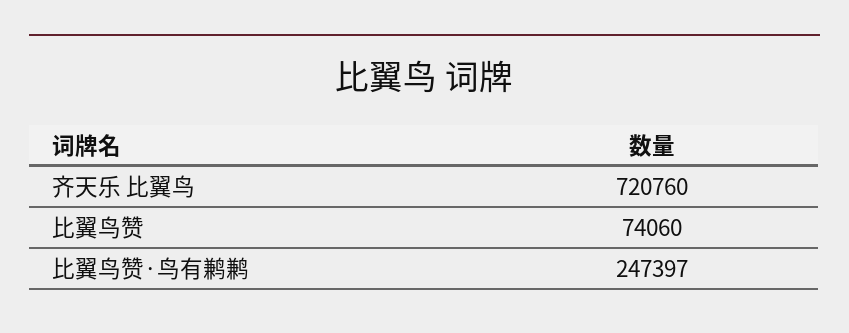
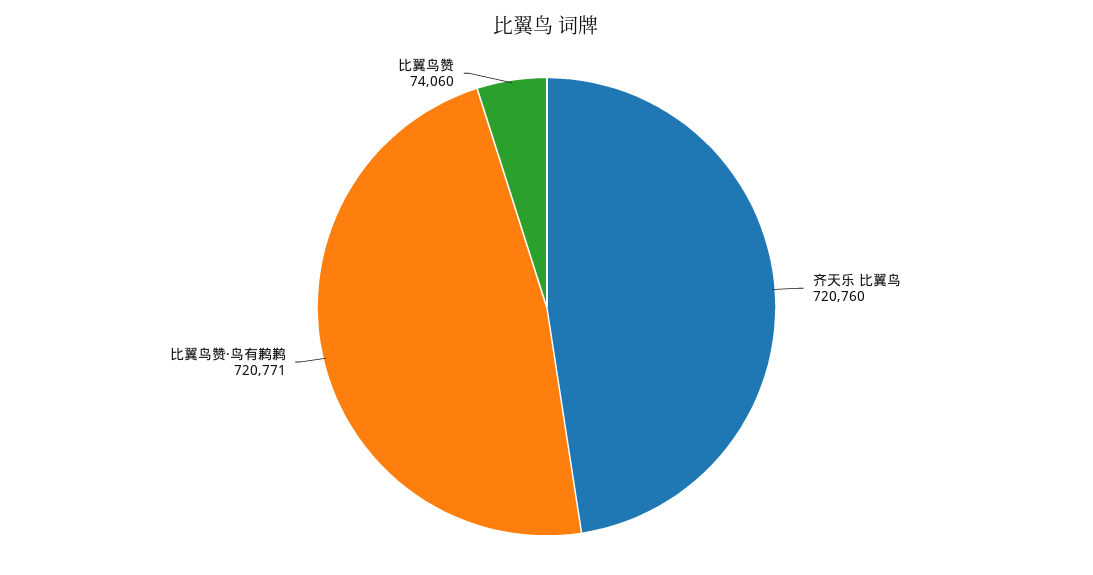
比翼鸟赞·鸟有鹣鹣: 247397 -> 720771

